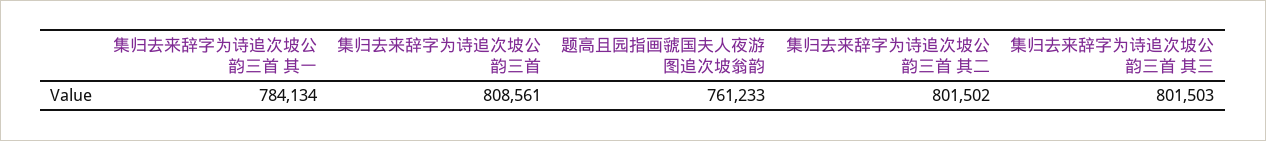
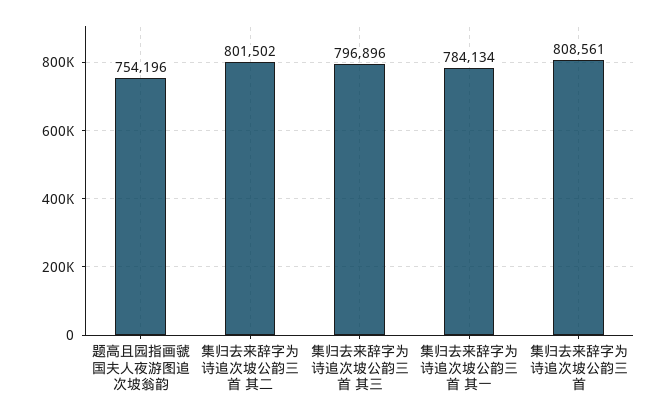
题高且园指画虢国夫人夜游图追次坡翁韵: 761233 -> 754196
集归去来辞字为诗追次坡公韵三首 其三: 801503 -> 796896

